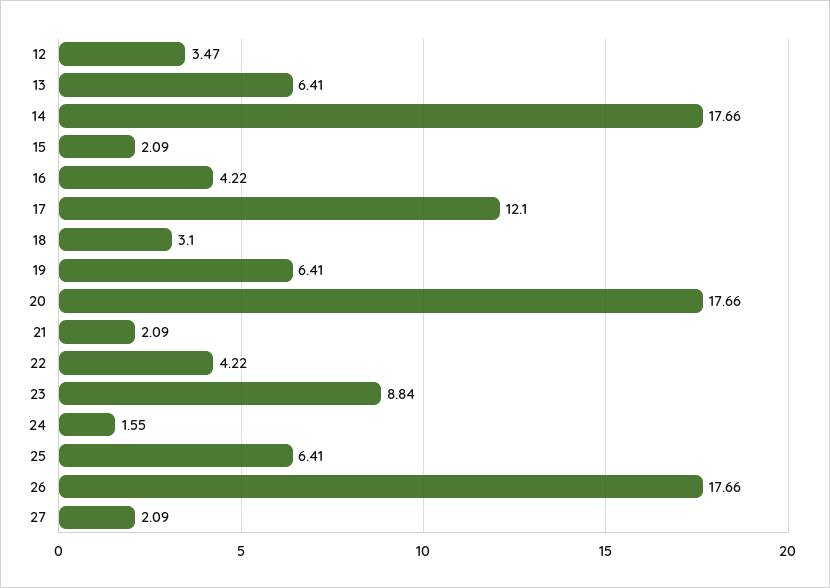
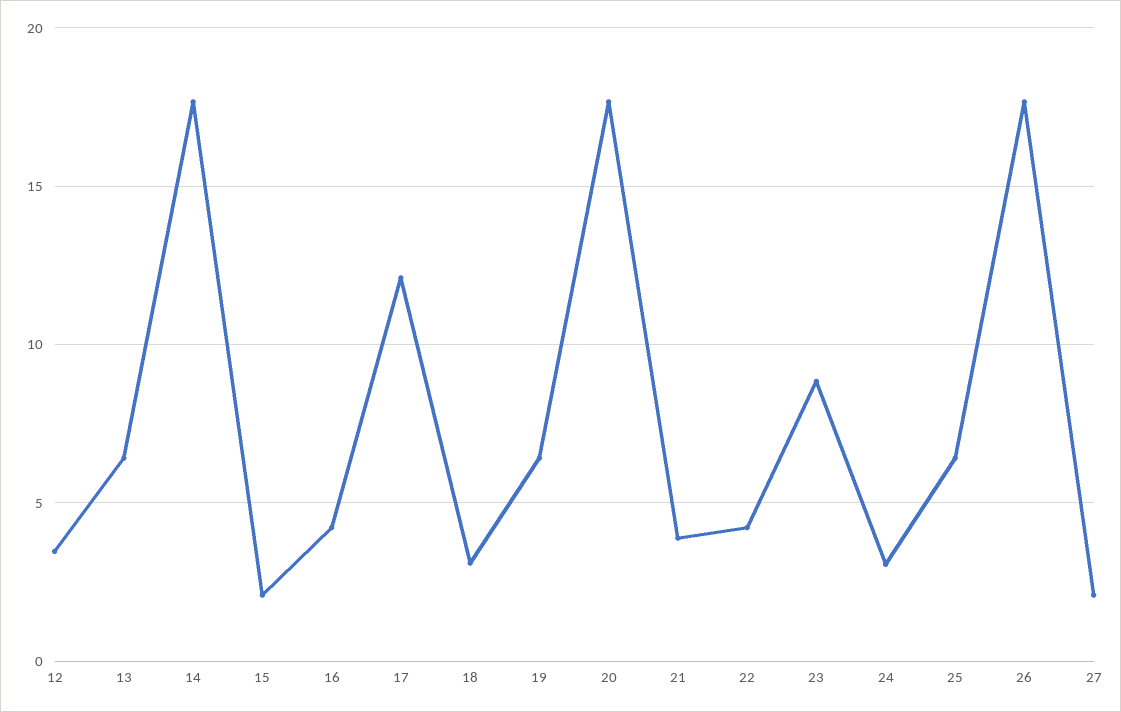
21: 2.09 -> 4
24: 1.55 -> 3

